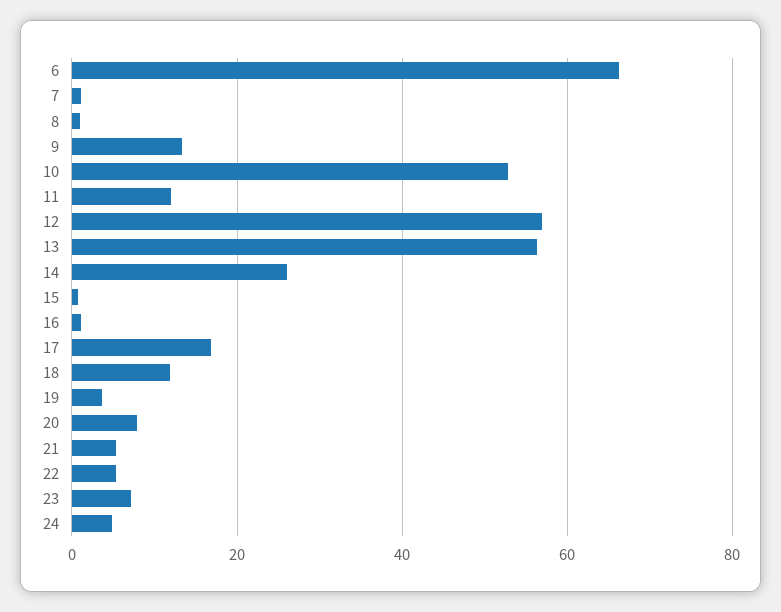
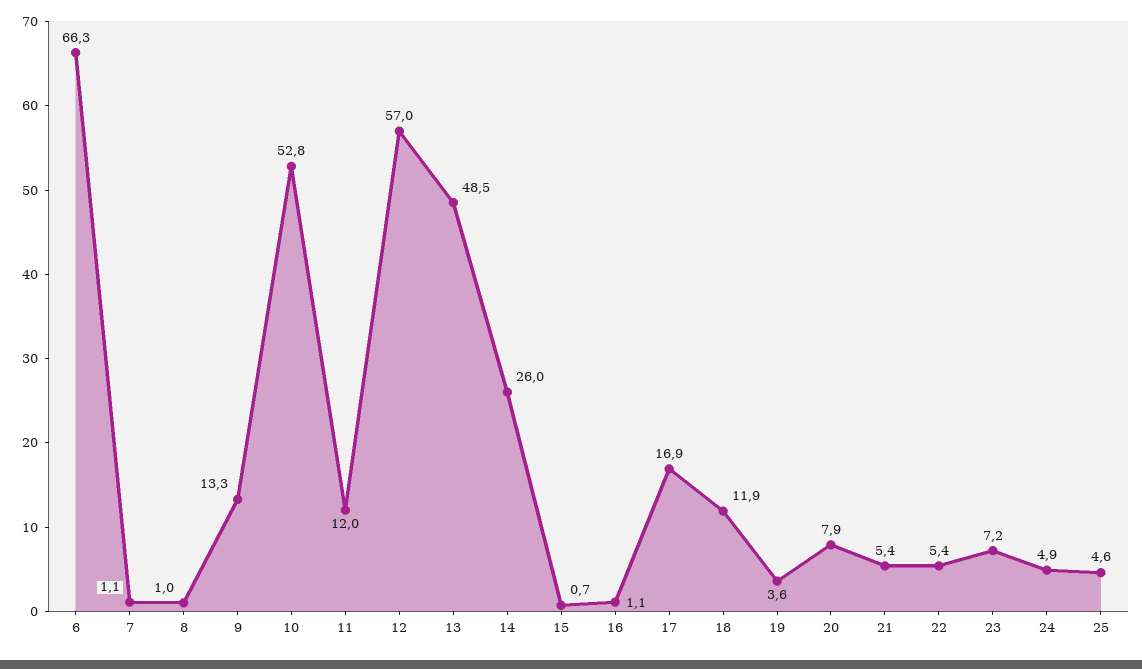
13: 56 -> 48.5
25: none -> 4.6

